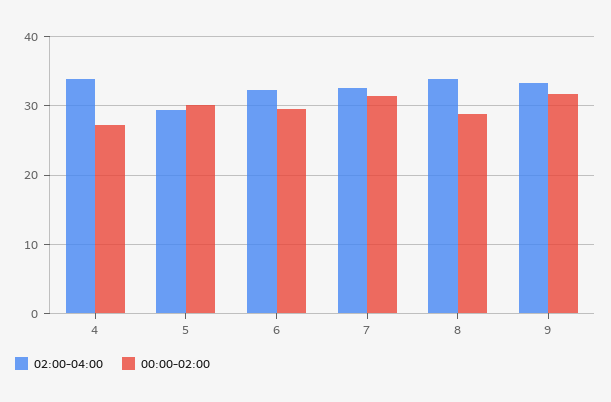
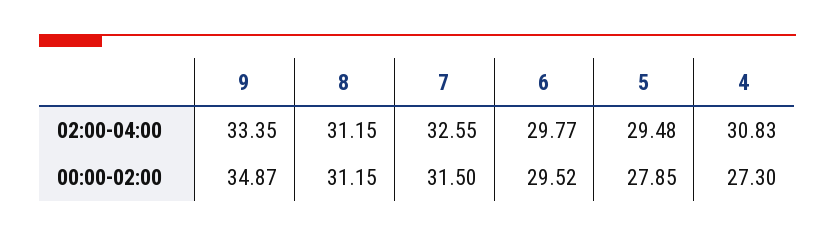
02:00-04:00, 4: 34 -> 30.83
00:00-02:00, 5: 30 -> 27.85
02:00-04:00, 6: 32 -> 29.77
02:00-04:00, 8: 34 -> 31.15
00:00-02:00, 8: 29 -> 31.15
00:00-02:00, 9: 32 -> 34.87

